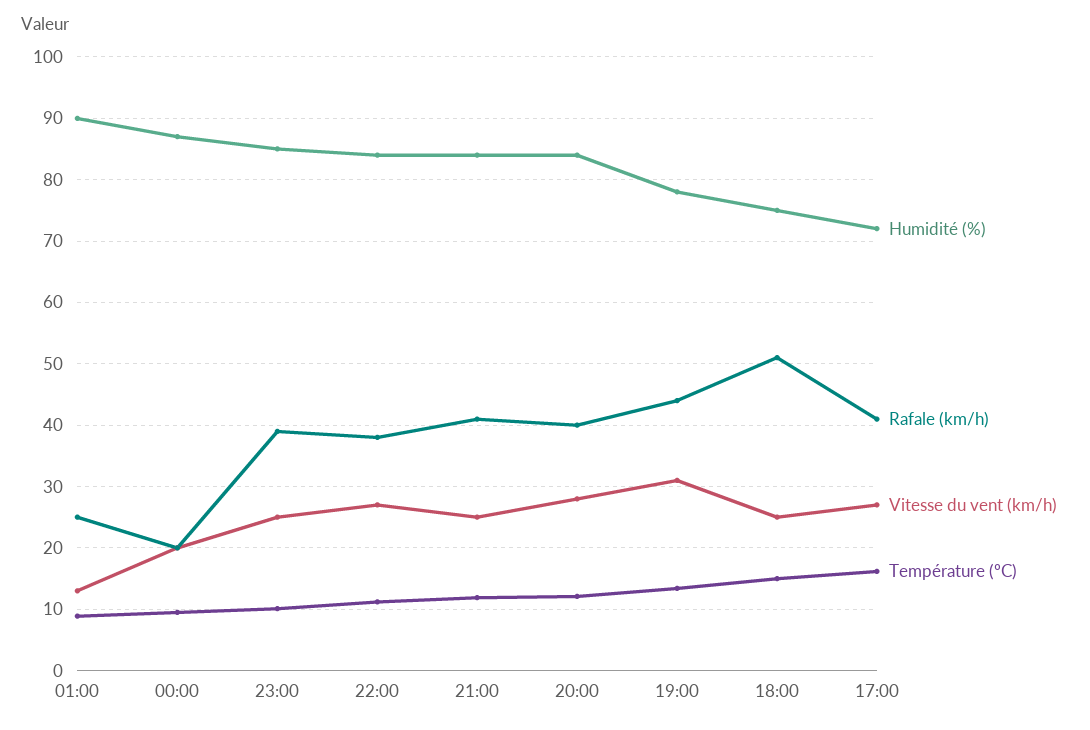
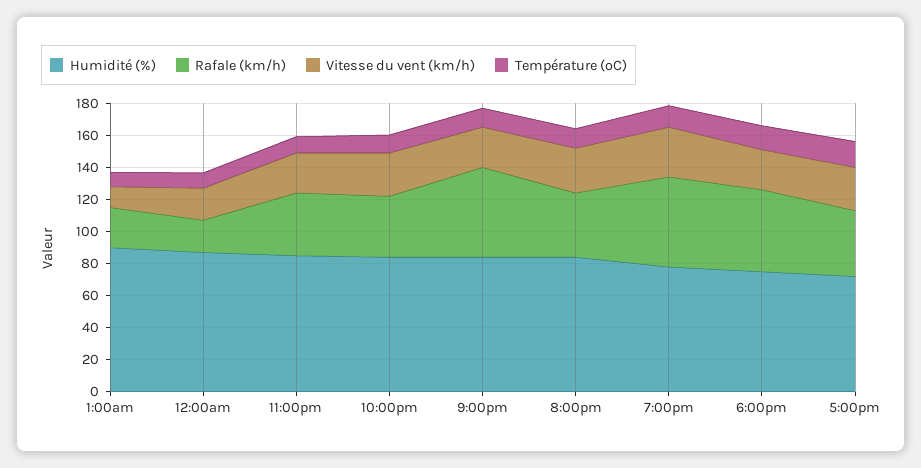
Rafale (km/h), 21:00: 41 -> 55
Rafale (km/h), 19:00: 44 -> 55

